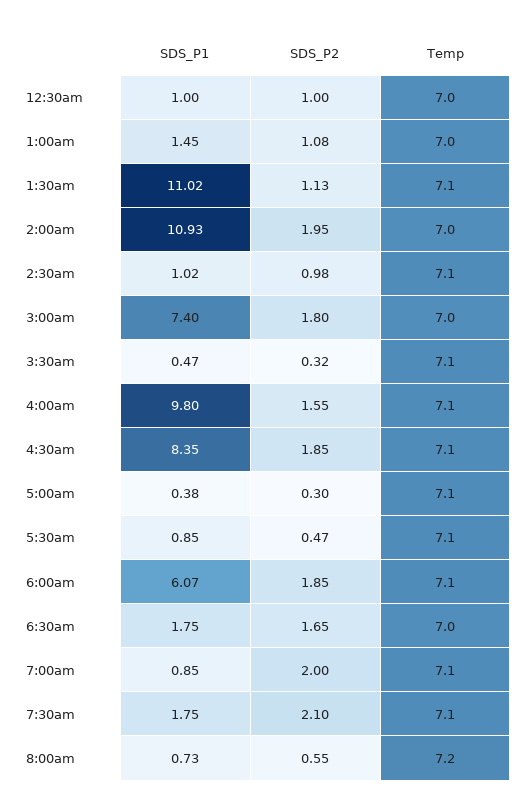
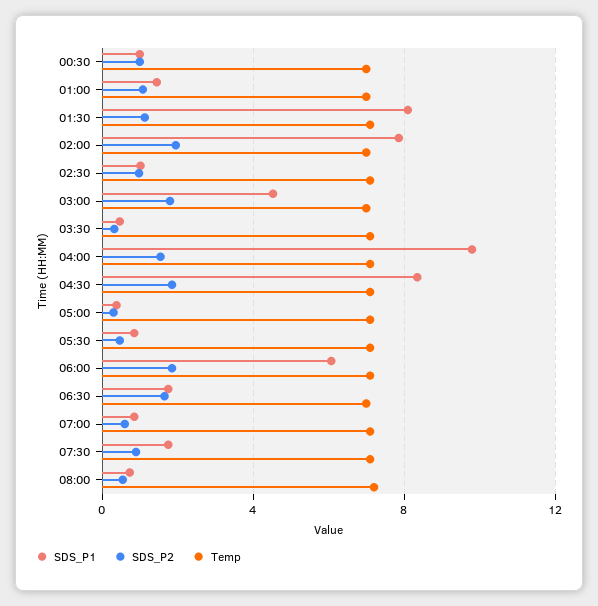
SDS_P1, 1:30am: 11.02 -> 8
SDS_P1, 2:00am: 10.93 -> 8
SDS_P1, 3:00am: 7.4 -> 4.5
SDS_P2, 7:00am: 2 -> 0.5
SDS_P2, 7:30am: 2.1 -> 1

